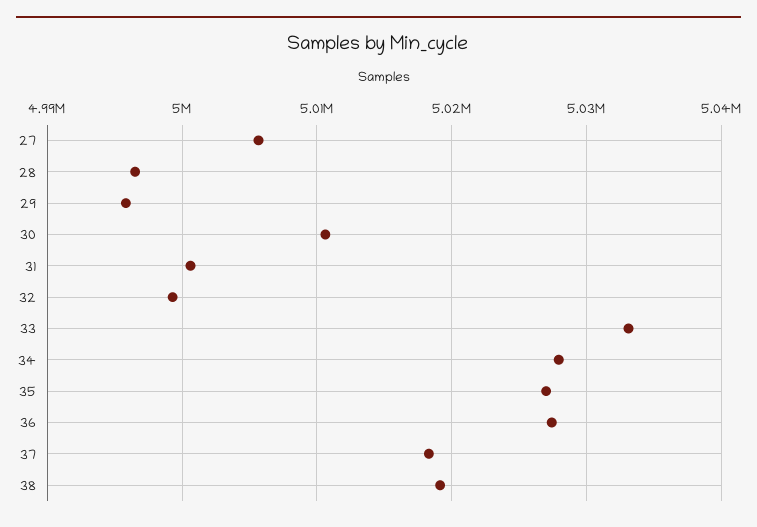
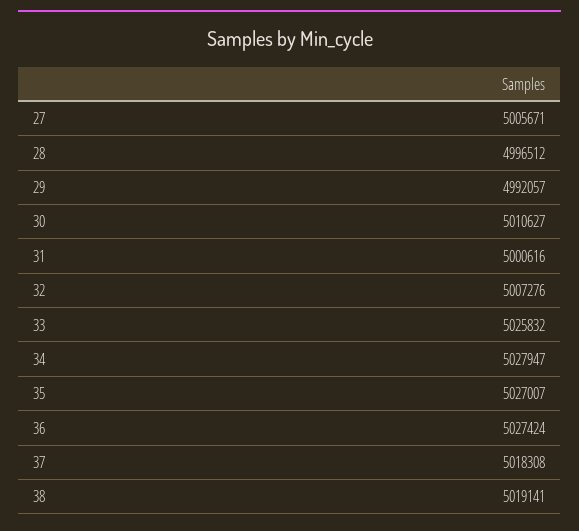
29: 4996000 -> 4992057
32: 4999000 -> 5007276
33: 5033000 -> 5025832

